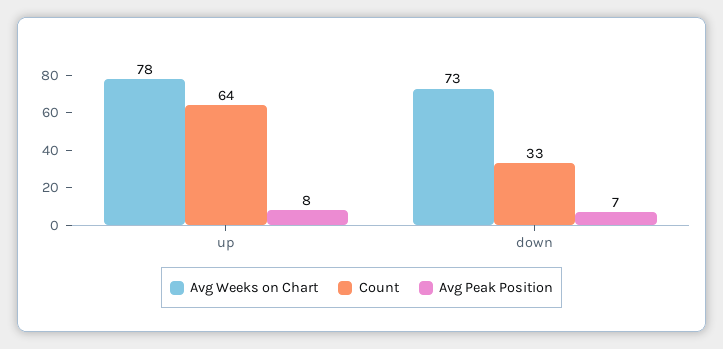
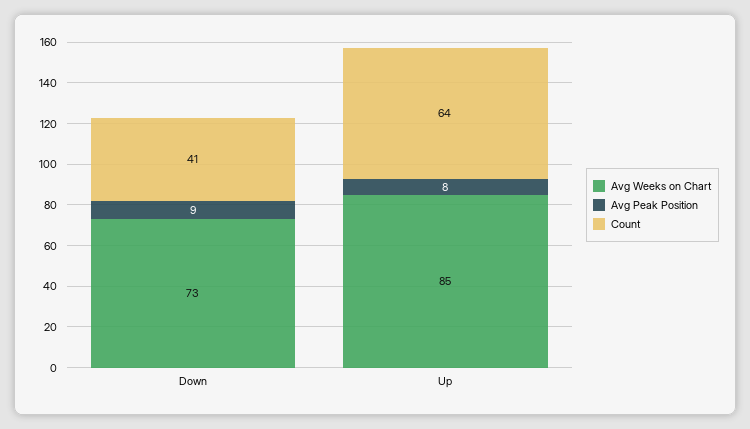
Avg Weeks on Chart, up: 78 -> 85
Count, down: 33 -> 41
Avg Peak Position, down: 7 -> 9

